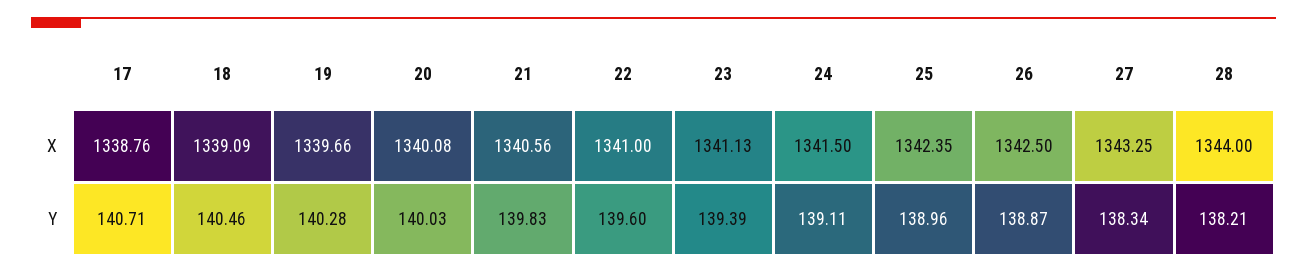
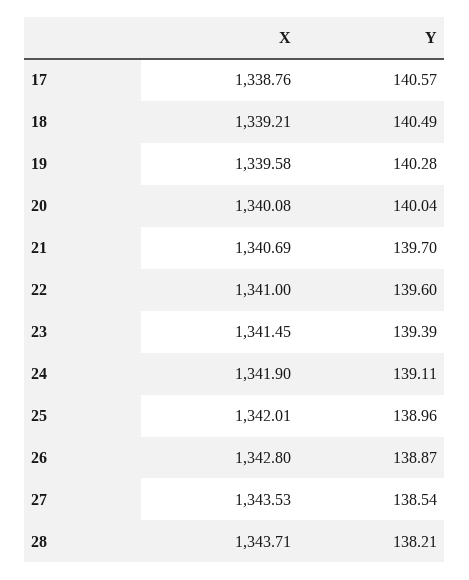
18, X: 1339.09 -> 1339.21
19, X: 1339.66 -> 1339.58
21, X: 1340.56 -> 1340.69
23, X: 1341.13 -> 1341.45
24, X: 1341.5 -> 1341.9
25, X: 1342.35 -> 1342.01
26, X: 1342.5 -> 1342.8
27, X: 1343.25 -> 1343.53
28, X: 1344 -> 1343.71
17, Y: 140.71 -> 140.57
18, Y: 140.46 -> 140.49
20, Y: 140.03 -> 140.04
21, Y: 139.83 -> 139.7
27, Y: 138.34 -> 138.54

